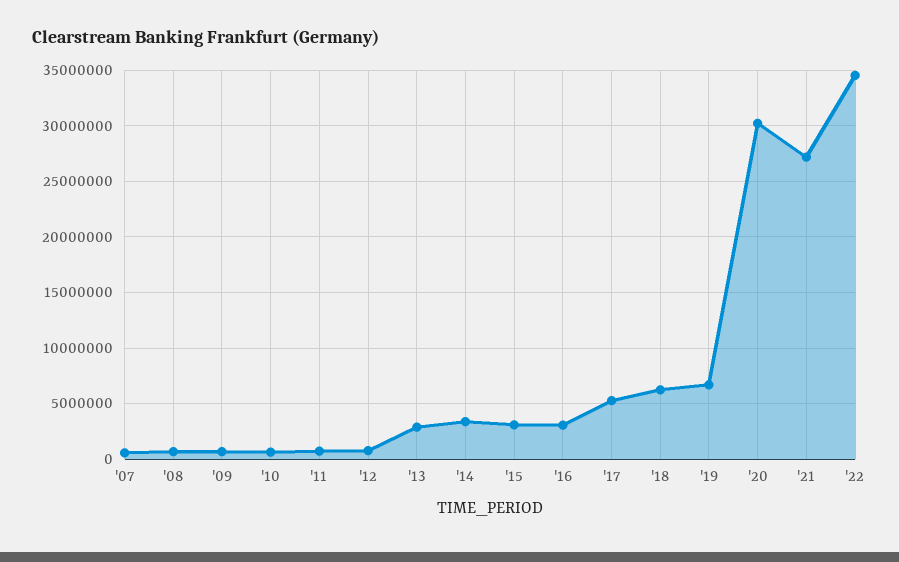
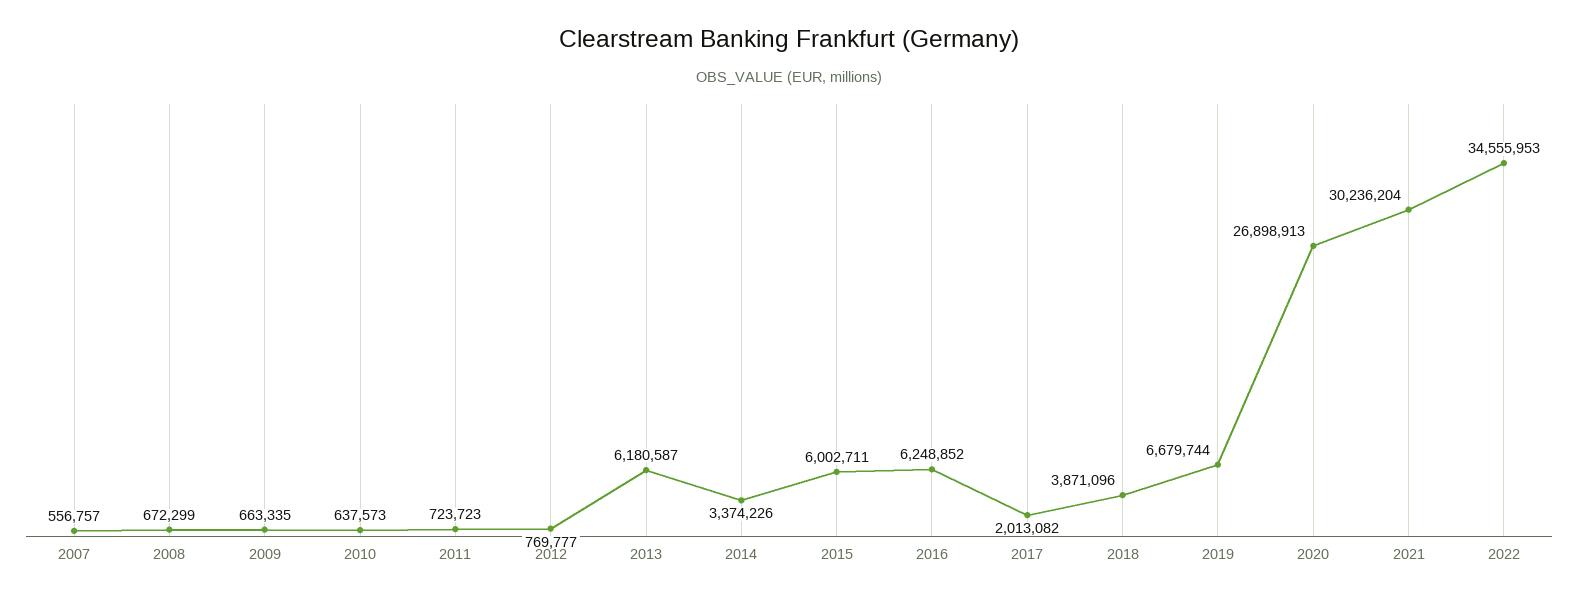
'13: 3000000 -> 6180587
'15: 3000000 -> 6002711
'16: 3000000 -> 6248852
'17: 5000000 -> 2013082
'18: 6000000 -> 3871096
'20: 30000000 -> 26898913
'21: 27000000 -> 30236204

